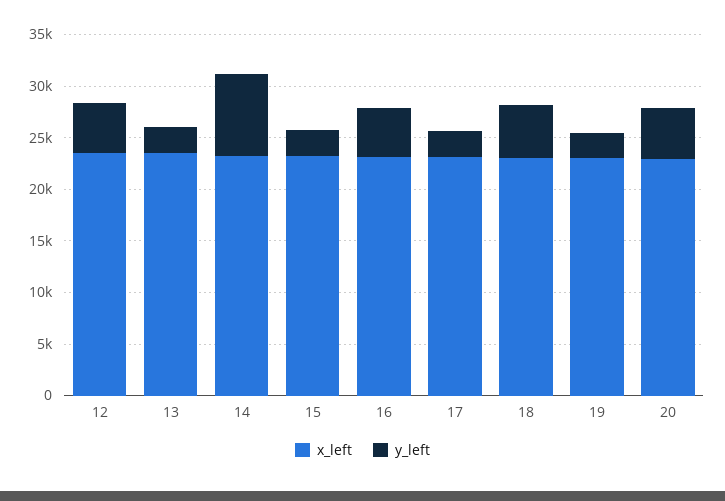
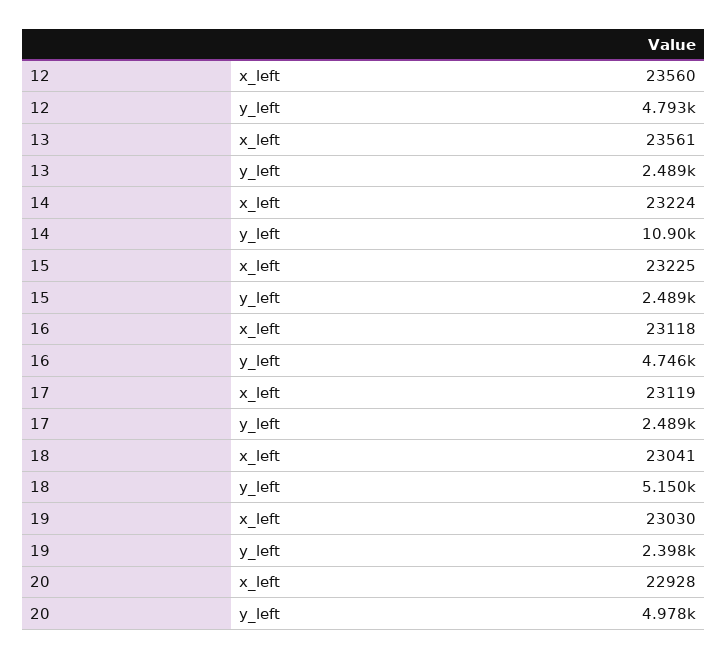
y_left, 14: 8000 -> 10900

